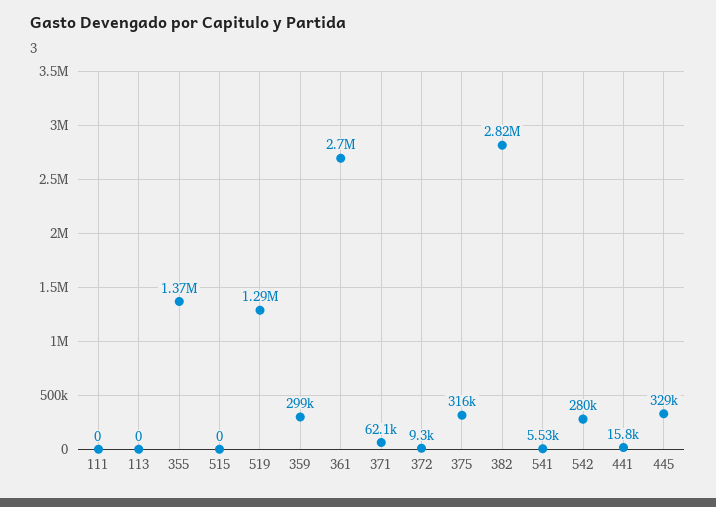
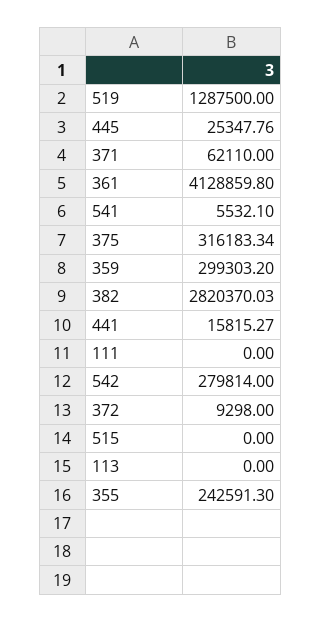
355: 1370000 -> 242591.3
361: 2700000 -> 4128859.8
445: 329000 -> 25347.76

